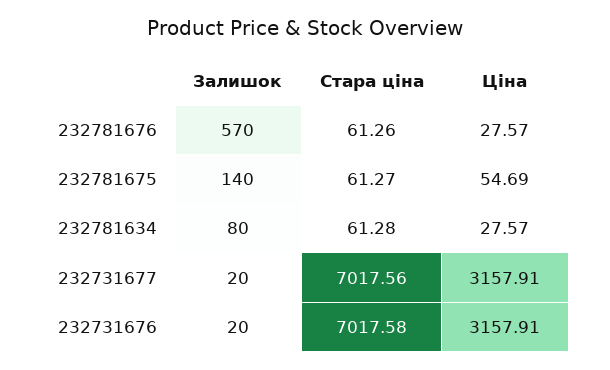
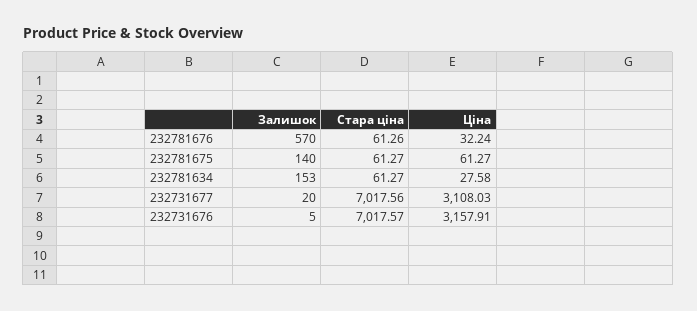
Ціна, 232781676: 27.57 -> 32.24
Ціна, 232781675: 54.69 -> 61.27
Залишок, 232781634: 80 -> 153
Стара ціна, 232781634: 61.28 -> 61.27
Ціна, 232781634: 27.57 -> 27.58
Ціна, 232731677: 3157.91 -> 3108.03
Залишок, 232731676: 20 -> 5
Стара ціна, 232731676: 7017.58 -> 7017.57

